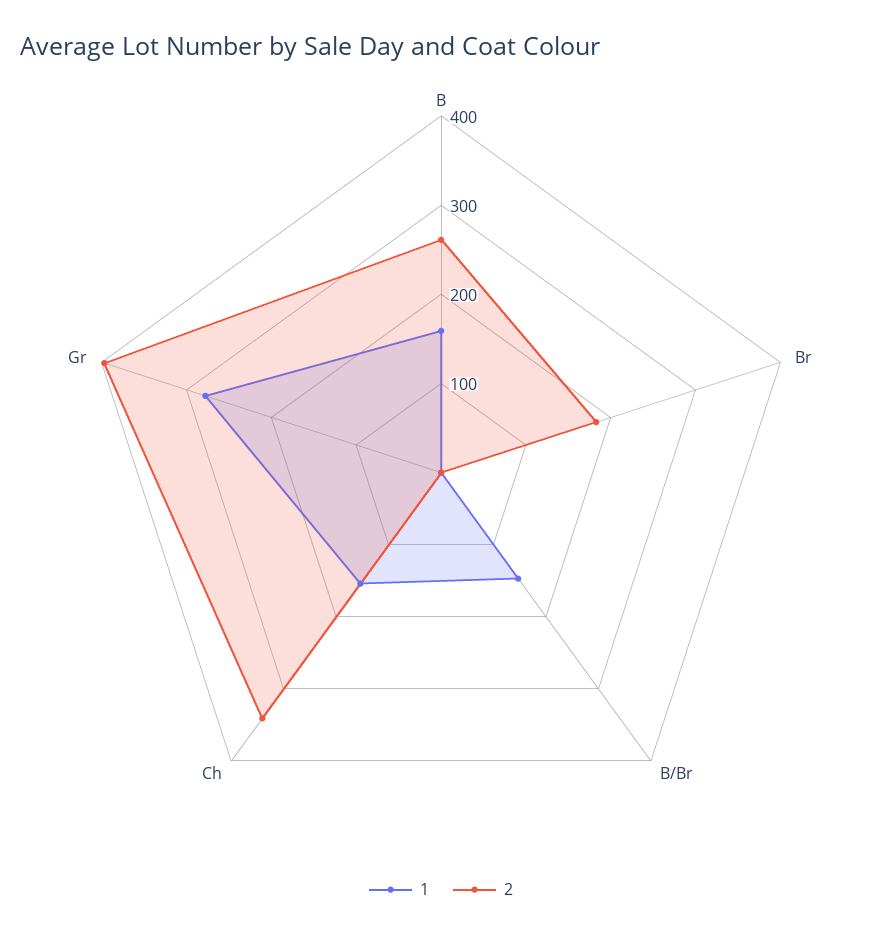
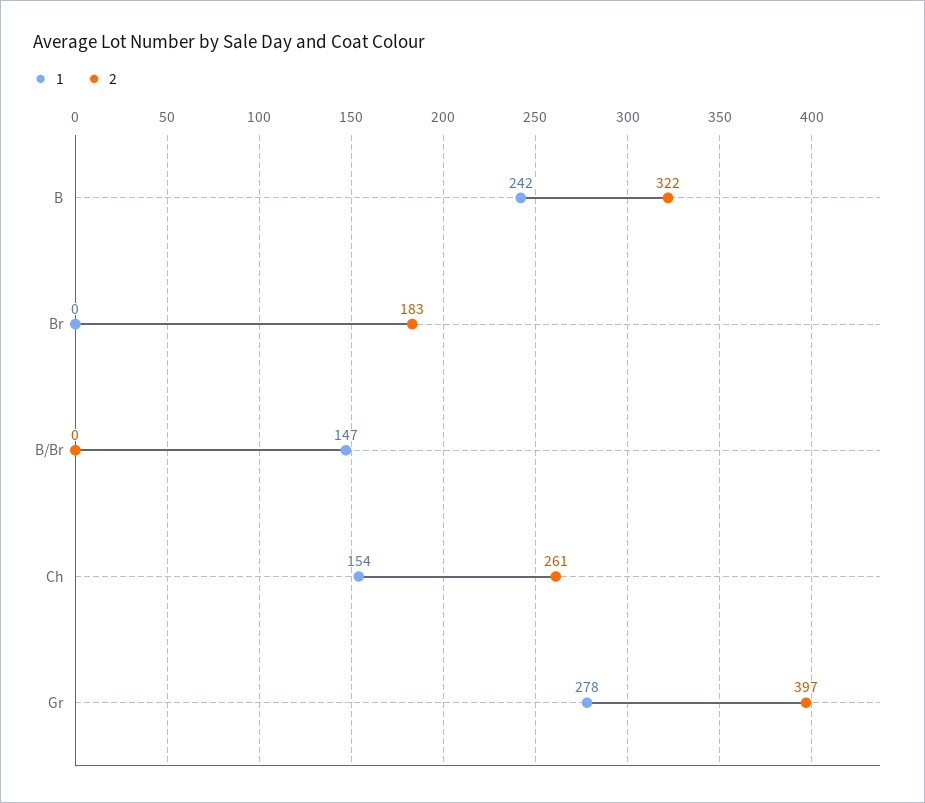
1, B: 160 -> 242
2, B: 260 -> 322
2, Ch: 340 -> 261

